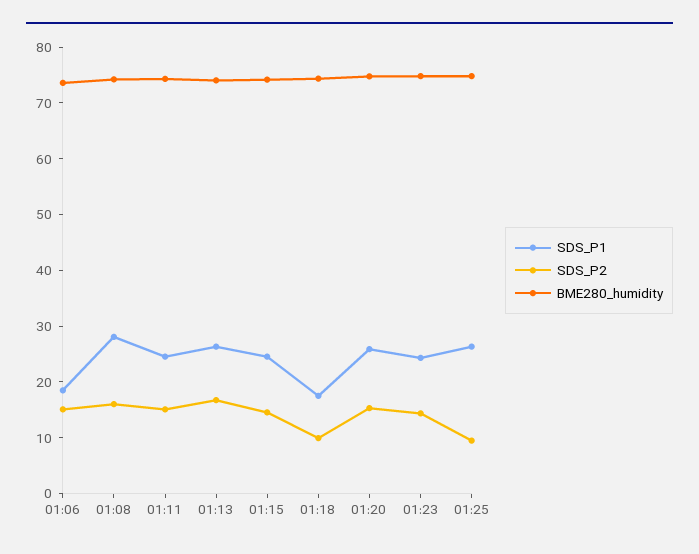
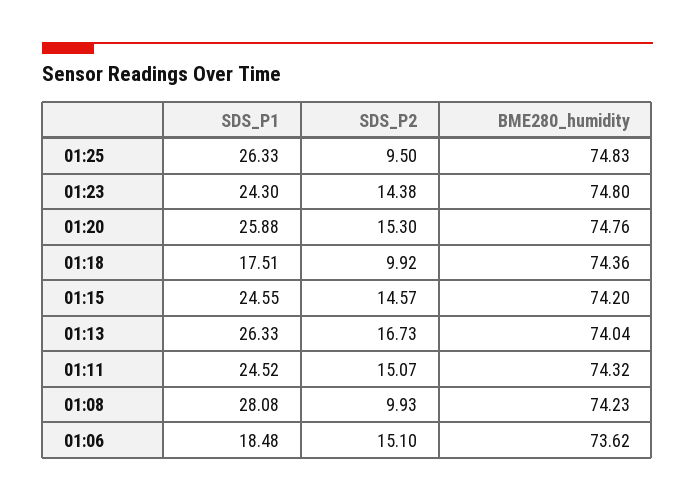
SDS_P2, 01:08: 16 -> 9.93

